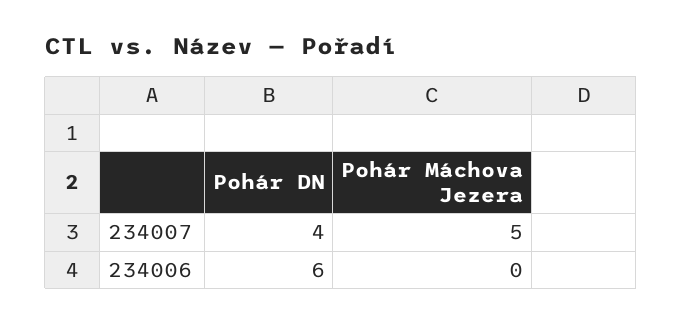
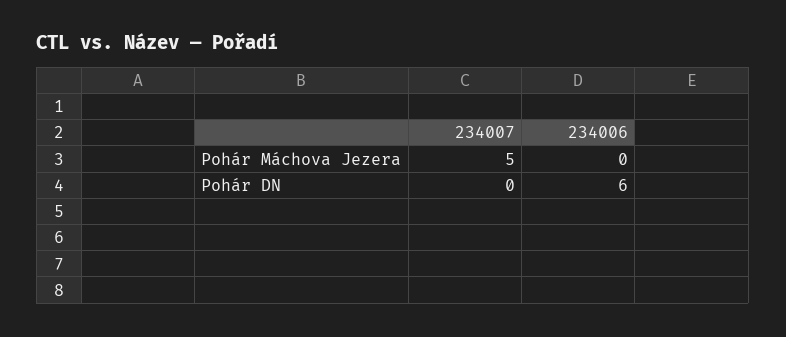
Pohár DN, 234007: 4 -> 0

